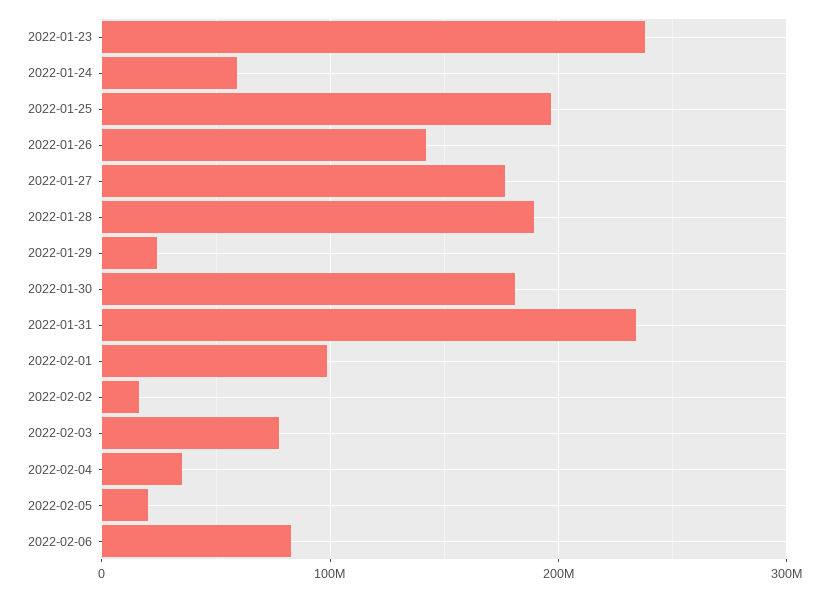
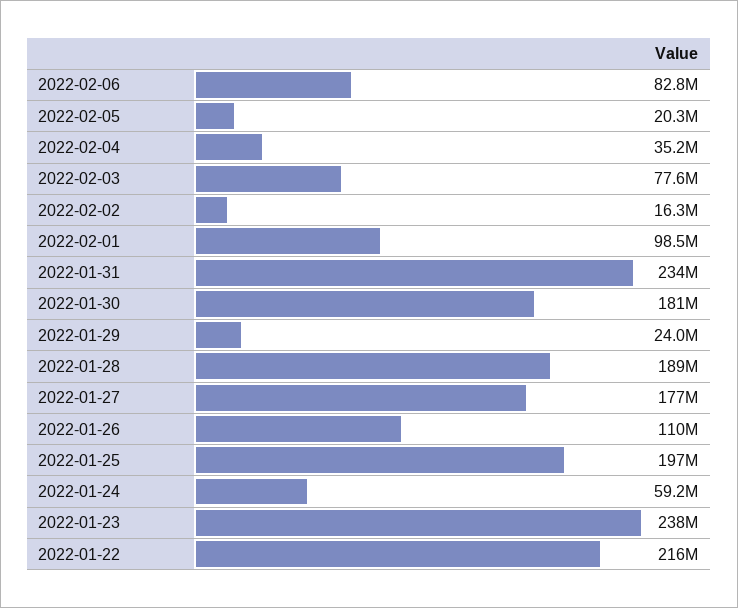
2022-01-26: 140000000 -> 110000000
2022-01-22: none -> 216000000

